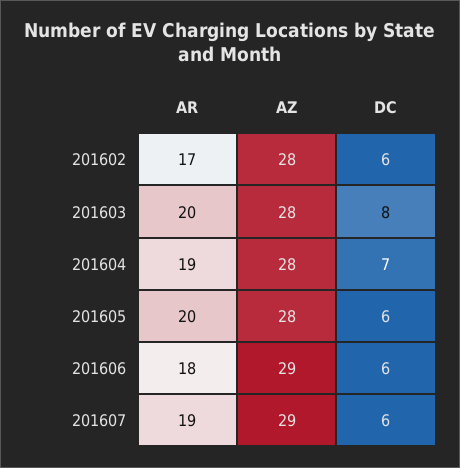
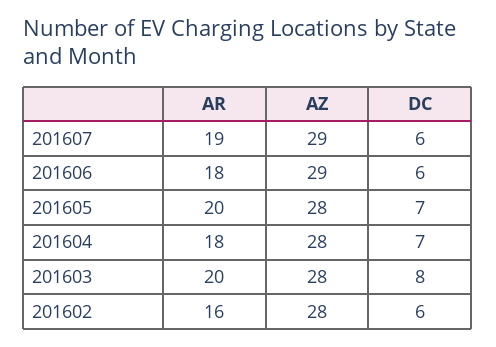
AR, 201602: 17 -> 16
AR, 201604: 19 -> 18
DC, 201605: 6 -> 7

